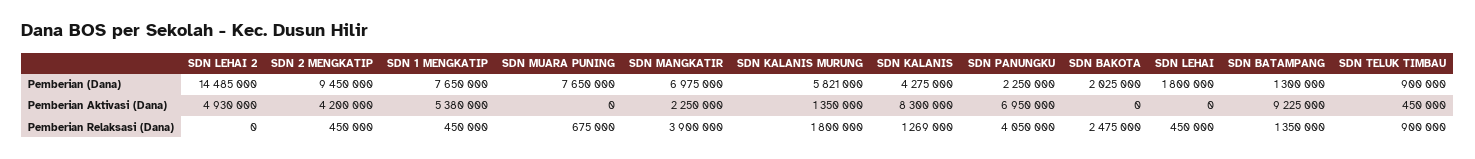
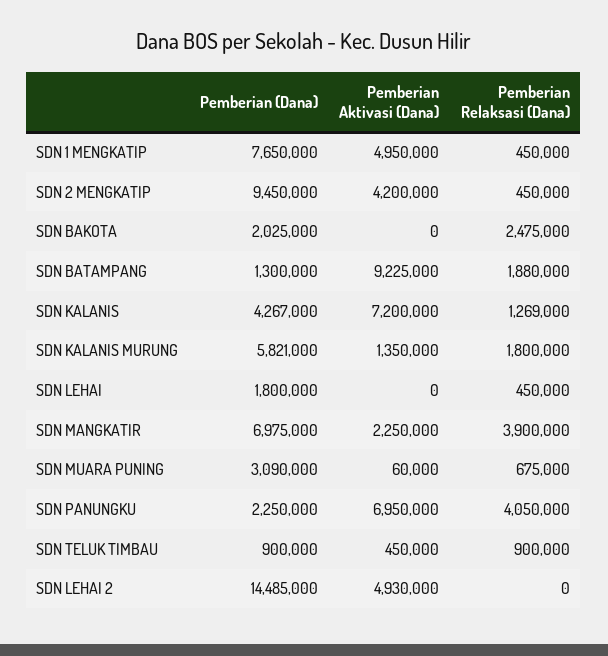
SDN MUARA PUNING, Pemberian (Dana): 7650000 -> 3090000
SDN KALANIS, Pemberian (Dana): 4275000 -> 4267000
SDN 1 MENGKATIP, Pemberian Aktivasi (Dana): 5380000 -> 4950000
SDN MUARA PUNING, Pemberian Aktivasi (Dana): 0 -> 60000
SDN KALANIS, Pemberian Aktivasi (Dana): 8300000 -> 7200000
SDN BATAMPANG, Pemberian Relaksasi (Dana): 1350000 -> 1880000

